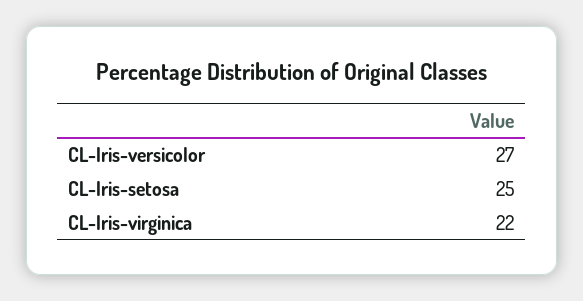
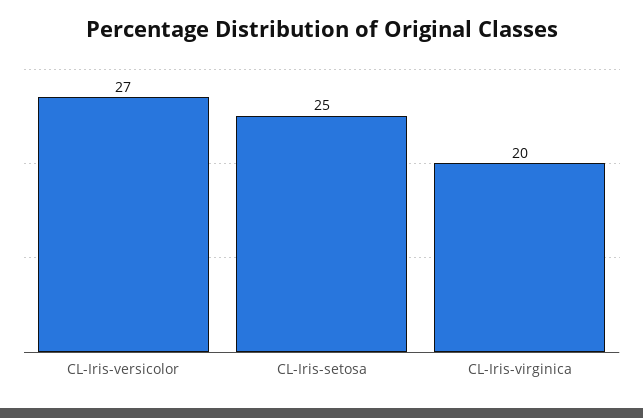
CL-Iris-virginica: 22 -> 20

